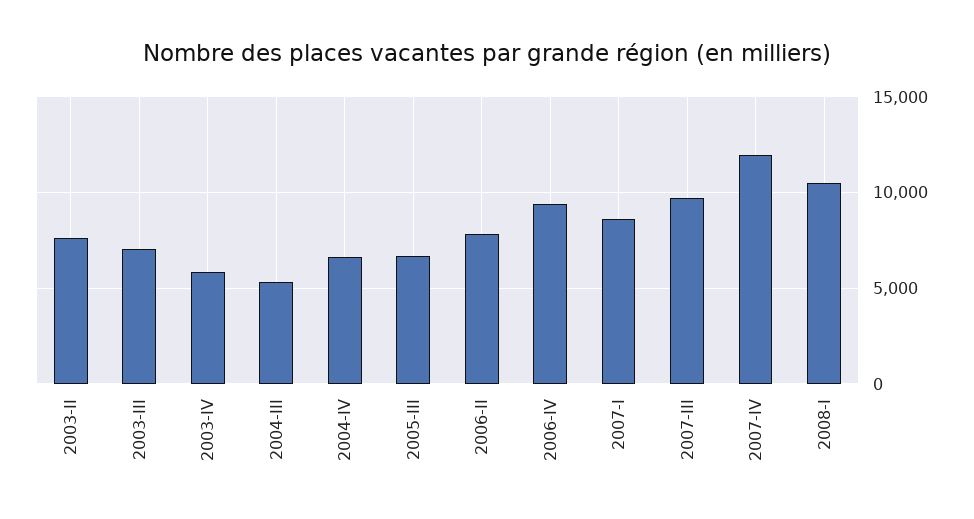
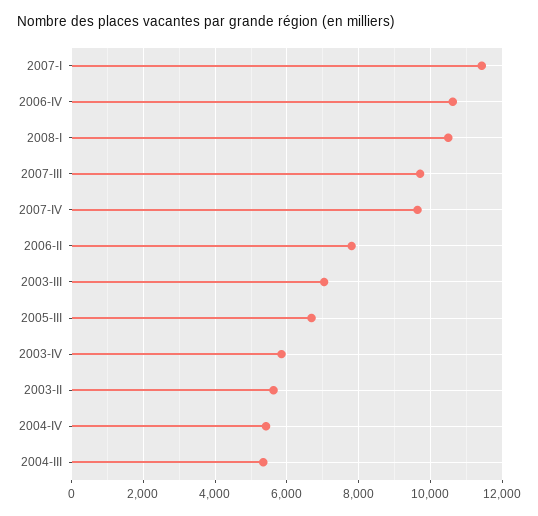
2003-II: 7500 -> 5600
2004-IV: 6500 -> 5400
2006-IV: 9500 -> 10600
2007-I: 8500 -> 11400
2007-IV: 12000 -> 9600

